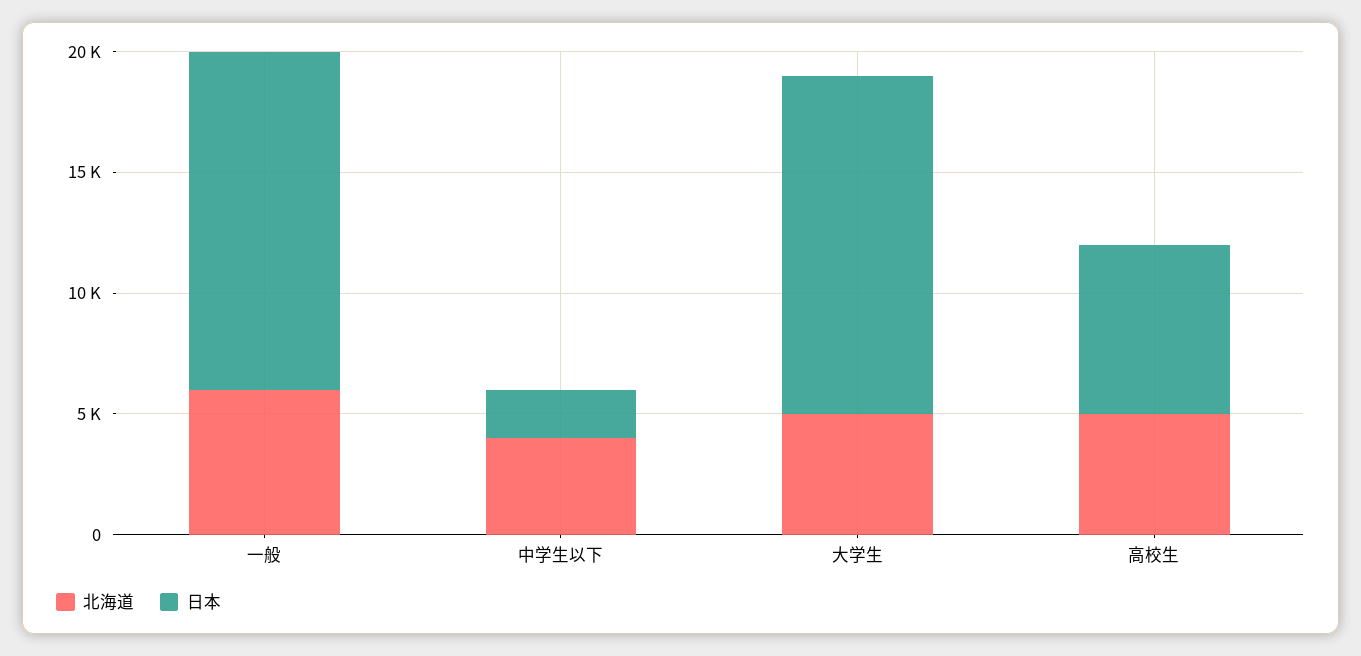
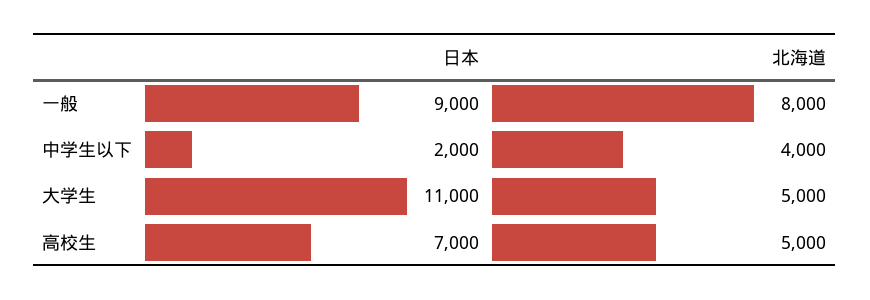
北海道, 一般: 6000 -> 8000
日本, 一般: 14000 -> 9000
日本, 大学生: 14000 -> 11000

